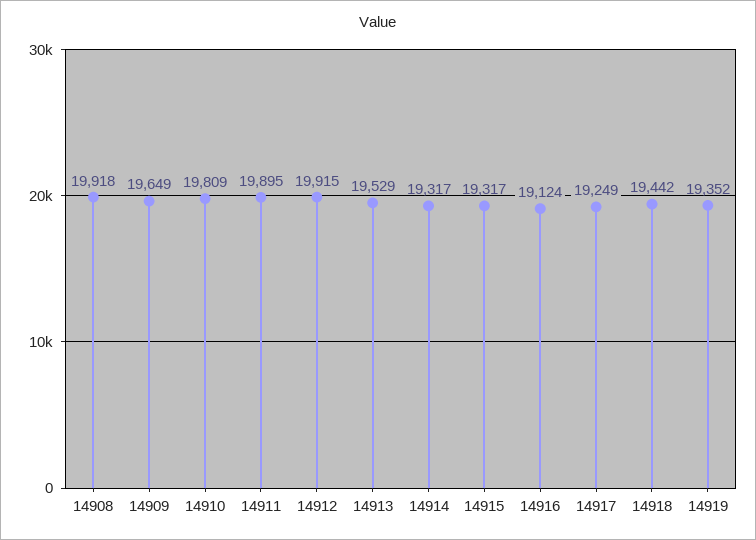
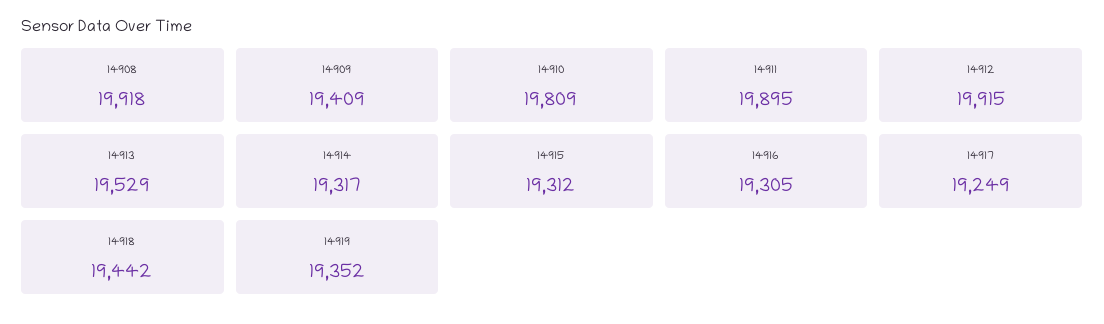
14909: 19649 -> 19409
14915: 19317 -> 19312
14916: 19124 -> 19305

